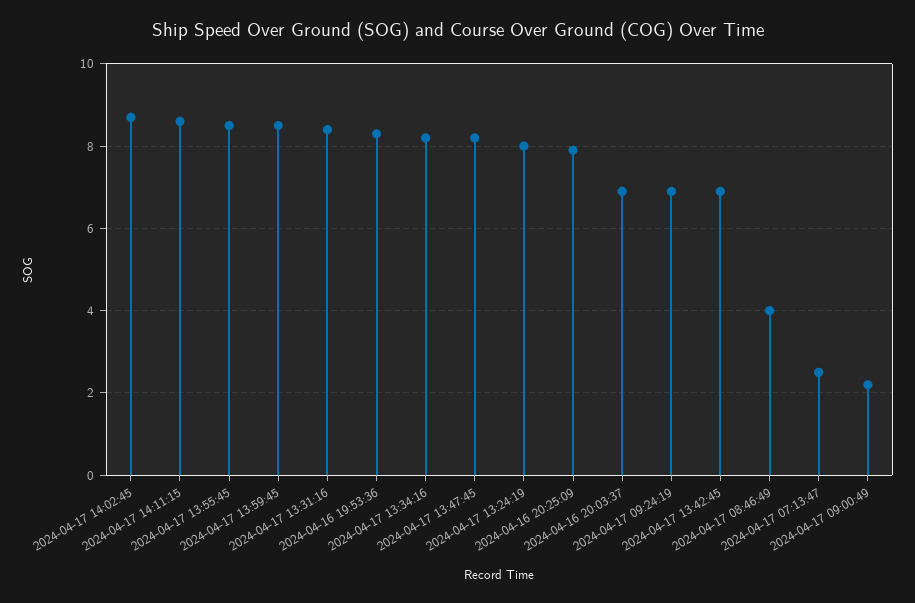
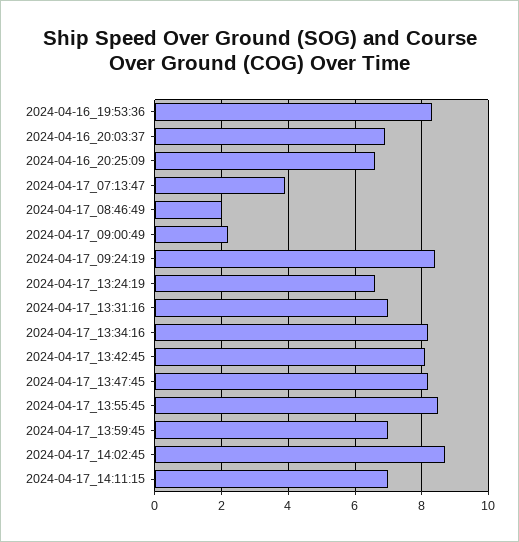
2024-04-17 14:11:15: 8.5 -> 7
2024-04-17 13:59:45: 8.5 -> 7
2024-04-17 13:31:16: 8.5 -> 7
2024-04-17 13:24:19: 8 -> 6.5
2024-04-16 20:25:09: 8 -> 6.5
2024-04-17 09:24:19: 7 -> 8.5
2024-04-17 13:42:45: 7 -> 8
2024-04-17 08:46:49: 4 -> 2
2024-04-17 07:13:47: 2.5 -> 4

